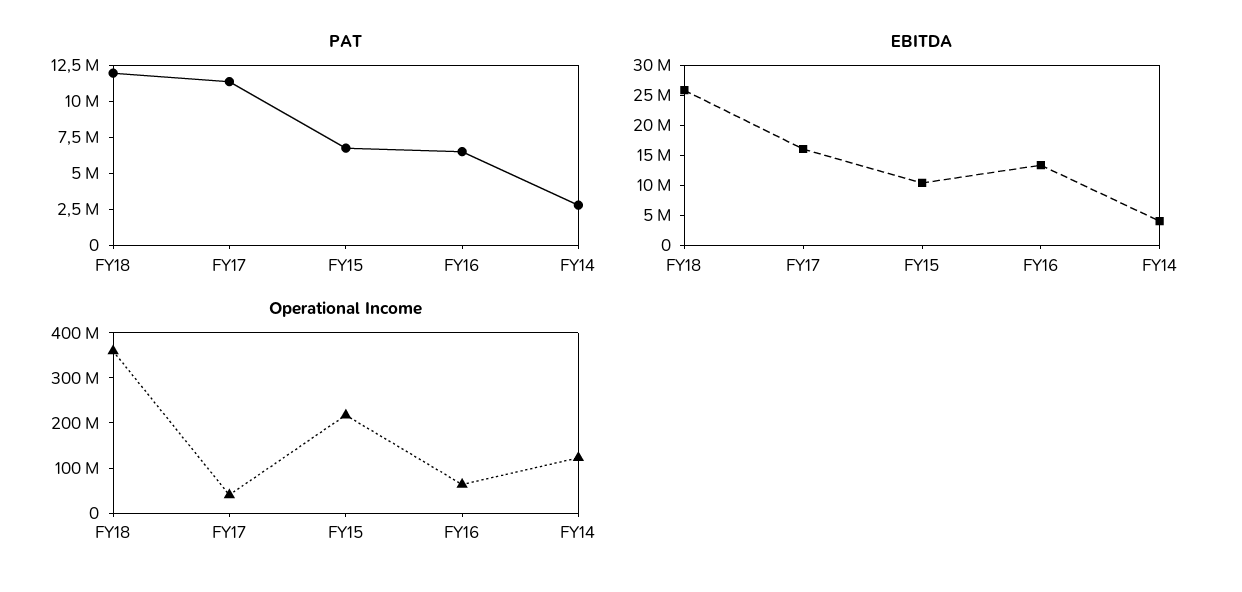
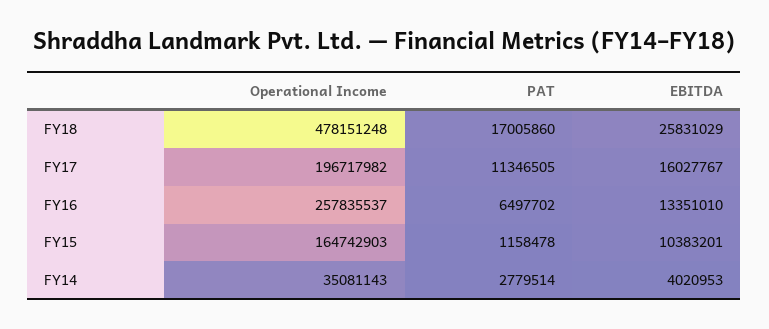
PAT, FY18: 12500000 -> 17005860
PAT, FY15: 7500000 -> 1158478
Operational Income, FY18: 360000000 -> 478151248
Operational Income, FY17: 40000000 -> 196717982
Operational Income, FY15: 220000000 -> 164742903
Operational Income, FY16: 60000000 -> 257835537
Operational Income, FY14: 120000000 -> 35081143

